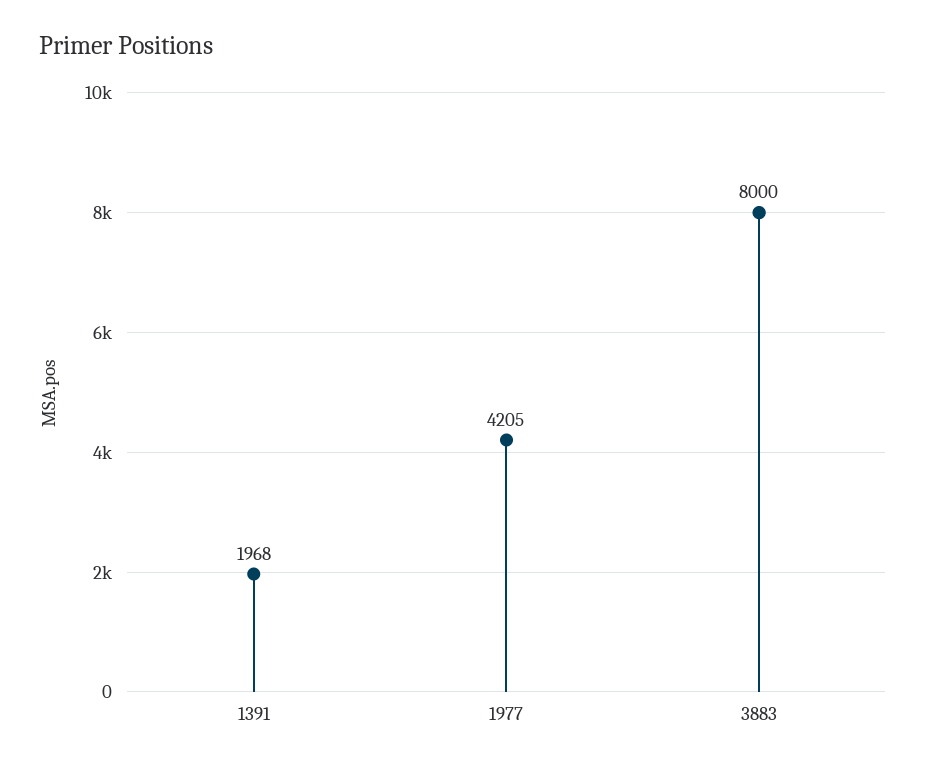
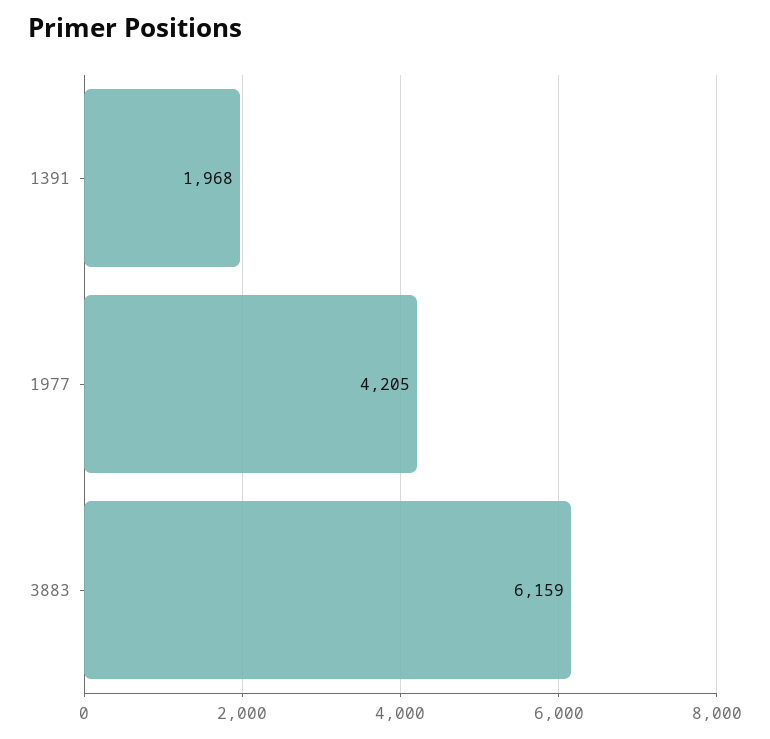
3883: 8000 -> 6159

